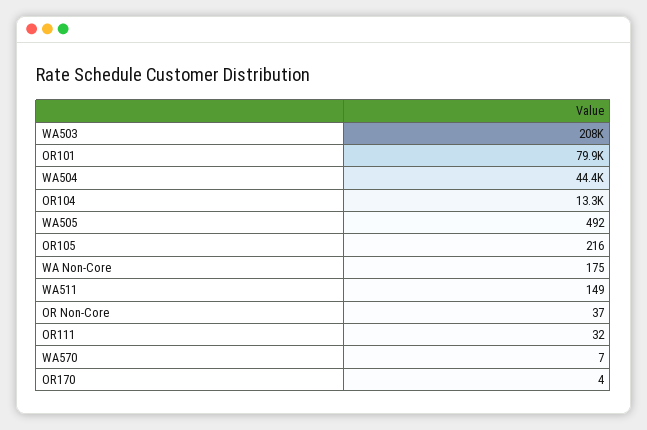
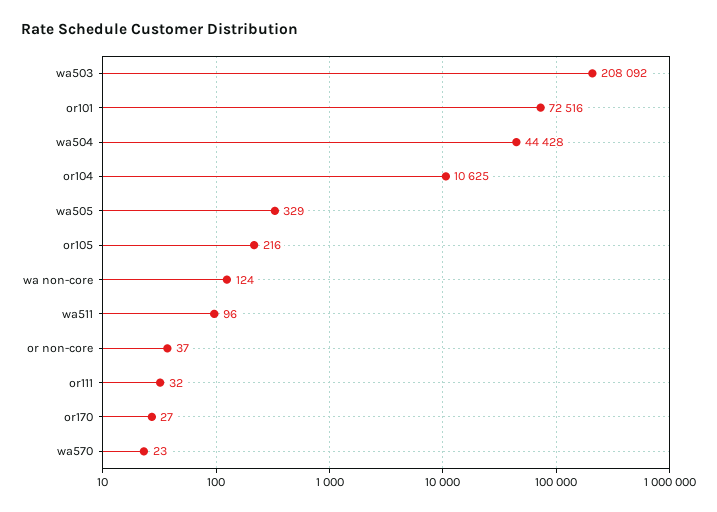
OR101: 79900 -> 72516
OR104: 13300 -> 10625
WA505: 492 -> 329
WA Non-Core: 175 -> 124
WA511: 149 -> 96
WA570: 7 -> 23
OR170: 4 -> 27

